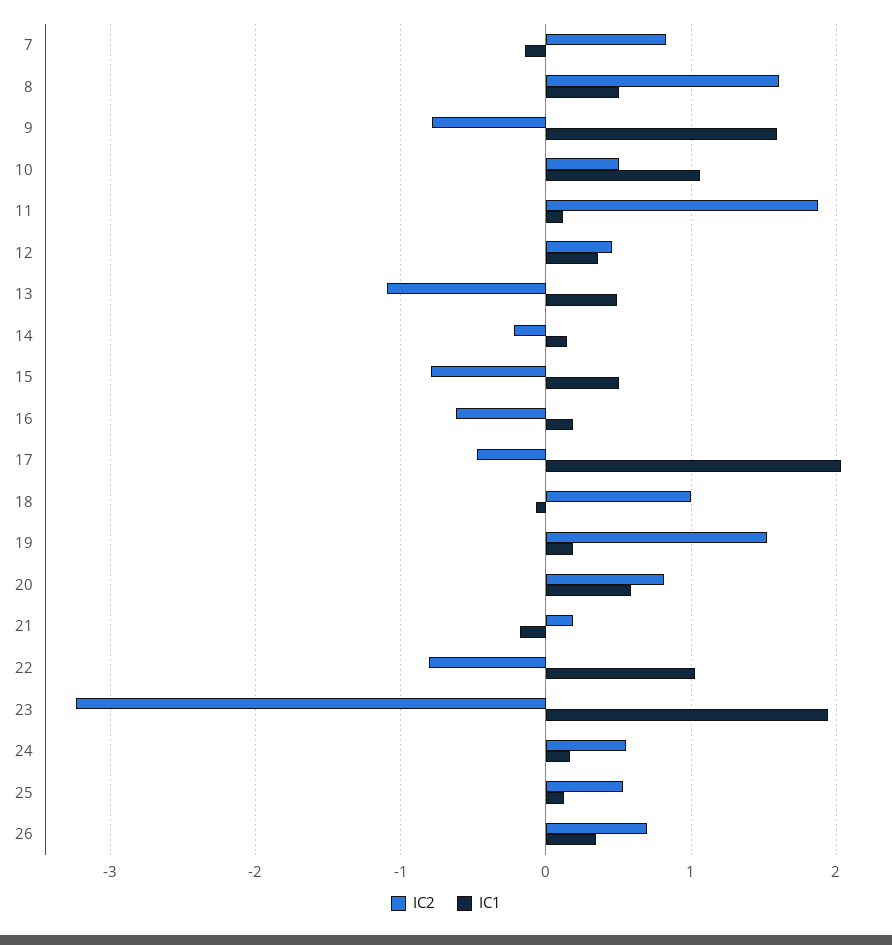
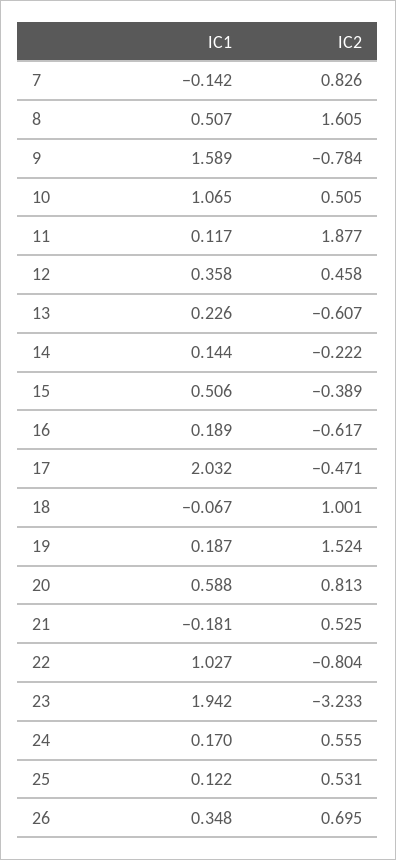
IC2, 13: -1.1 -> -0.607
IC1, 13: 0.5 -> 0.226
IC2, 15: -0.8 -> -0.389
IC2, 21: 0.2 -> 0.525

